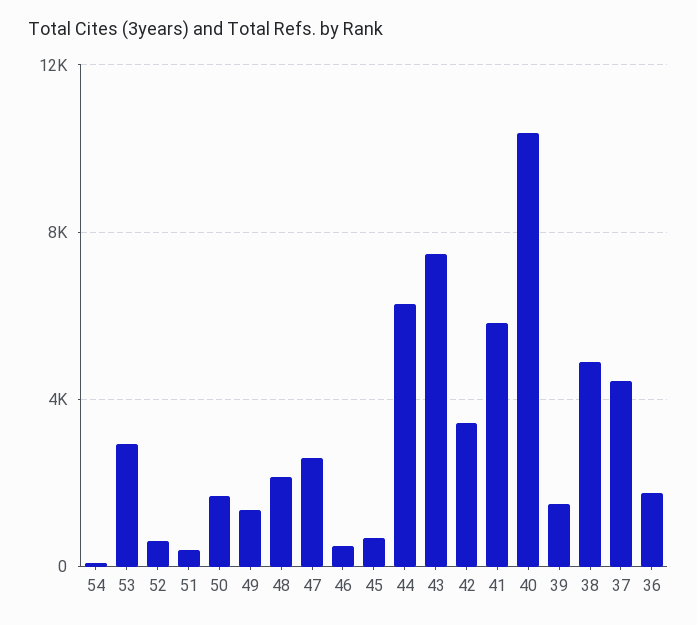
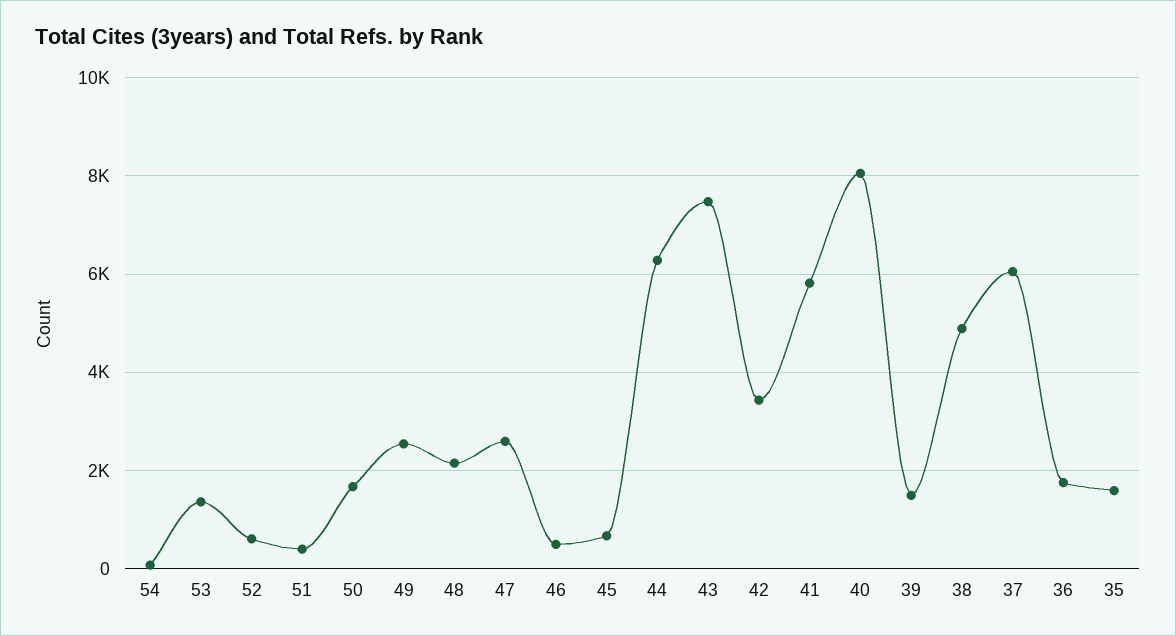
53: 3000 -> 1400
49: 1500 -> 2600
40: 10500 -> 8000
37: 4500 -> 6000
35: none -> 1600

